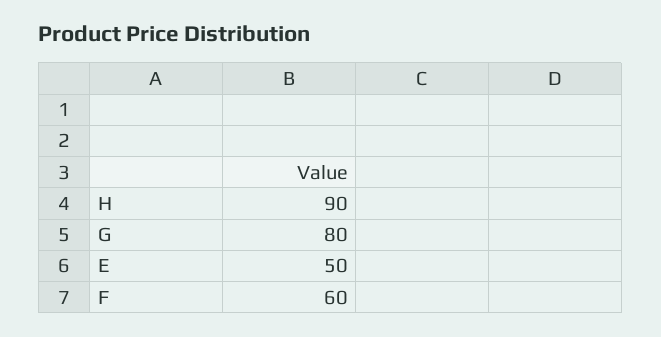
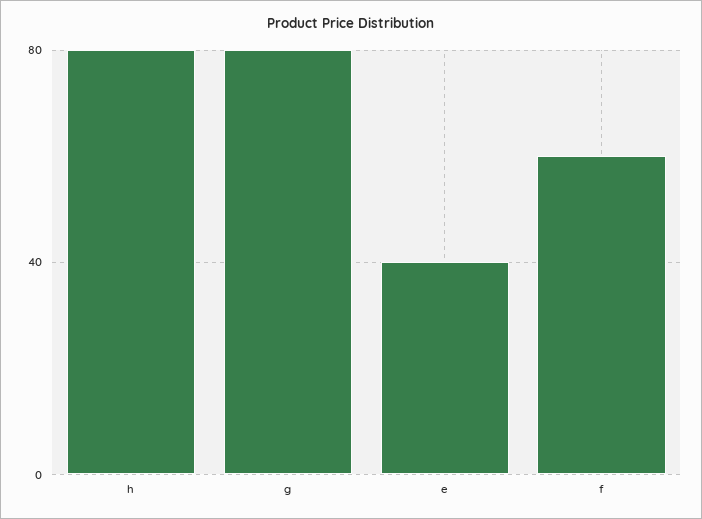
H: 90 -> 80
E: 50 -> 40

